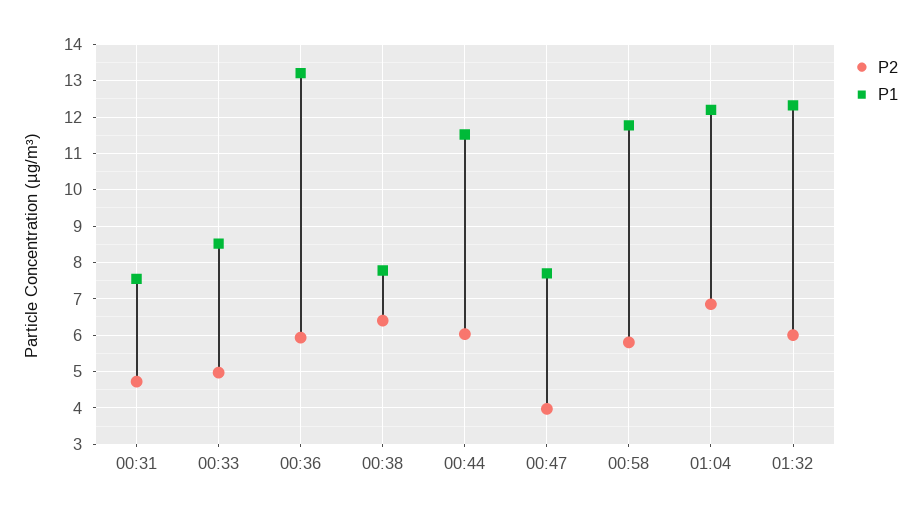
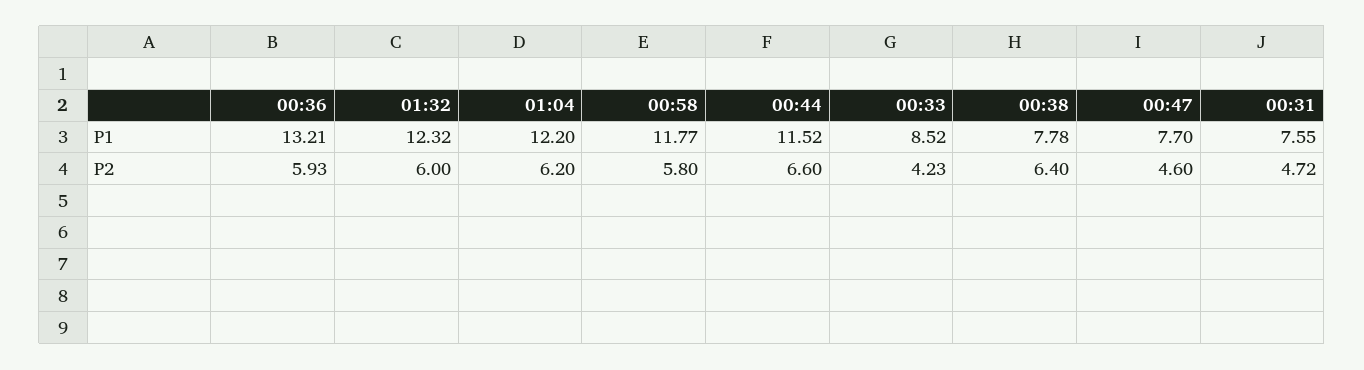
P2, 00:33: 5 -> 4.23
P2, 00:44: 6 -> 6.6
P2, 00:47: 4 -> 4.6
P2, 01:04: 6.8 -> 6.2

